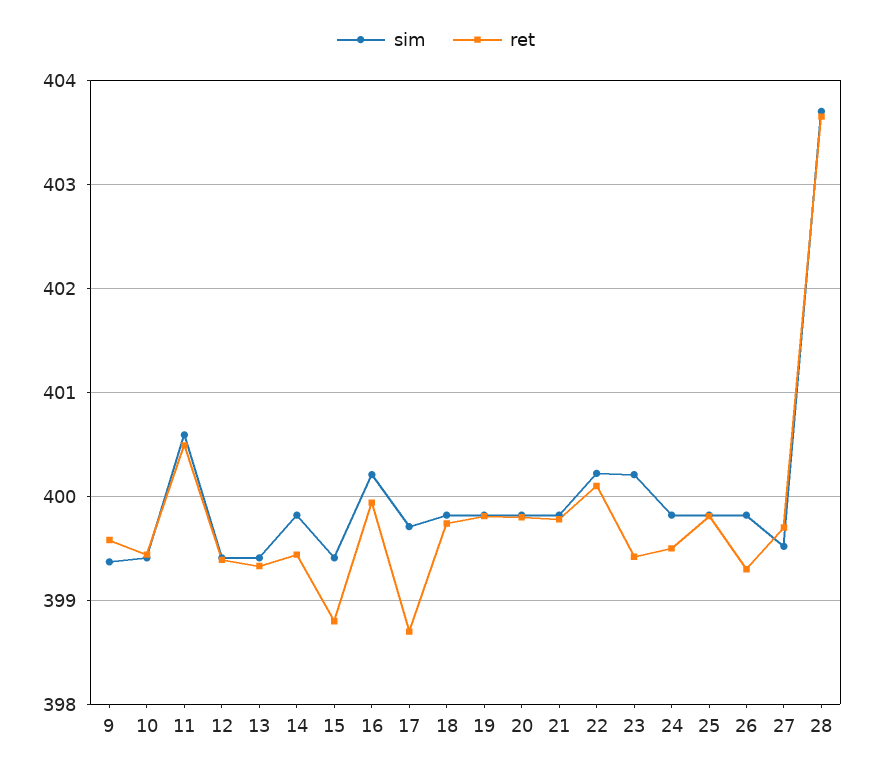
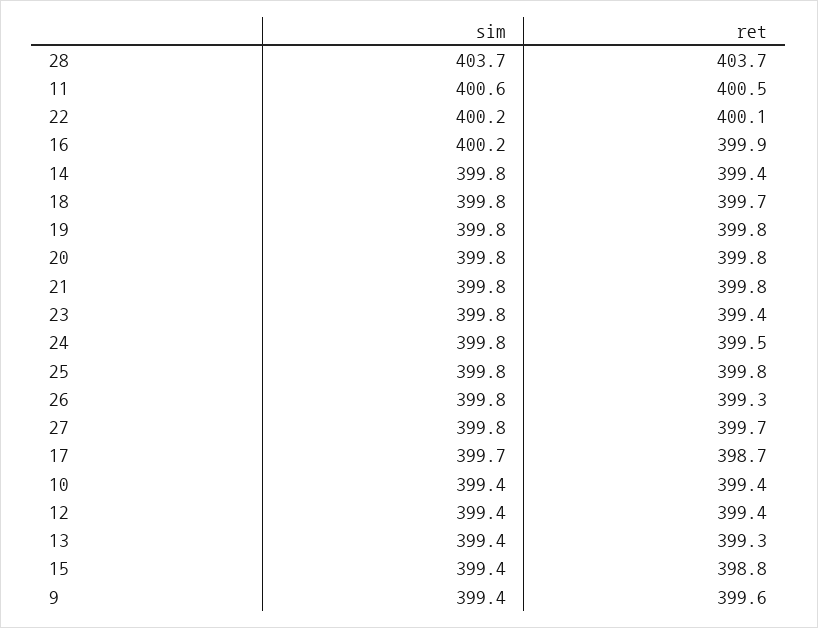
sim, 23: 400.2 -> 399.8
sim, 27: 399.5 -> 399.8

